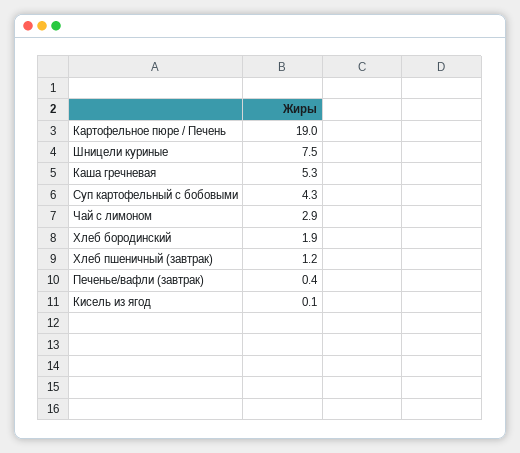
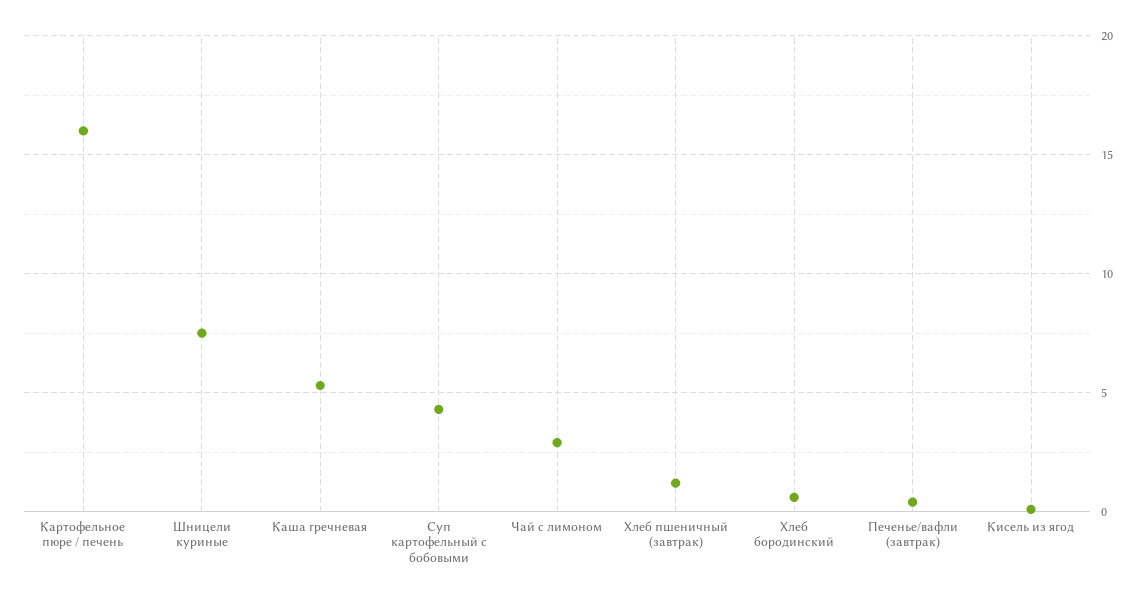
Картофельное пюре / Печень: 19 -> 16
Хлеб бородинский: 1.9 -> 0.5

